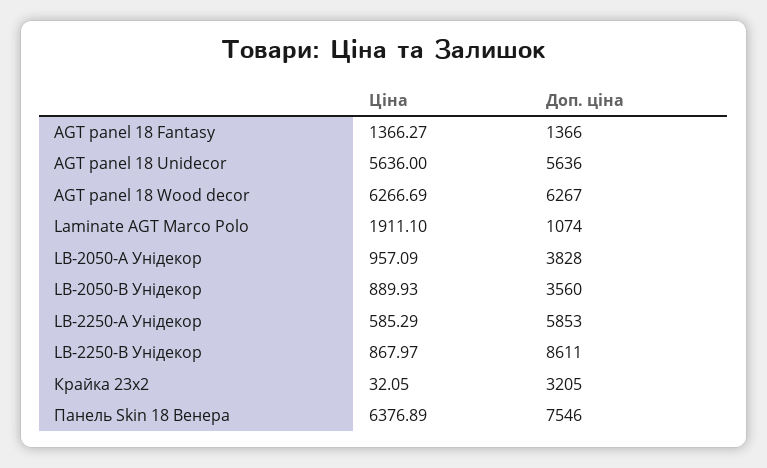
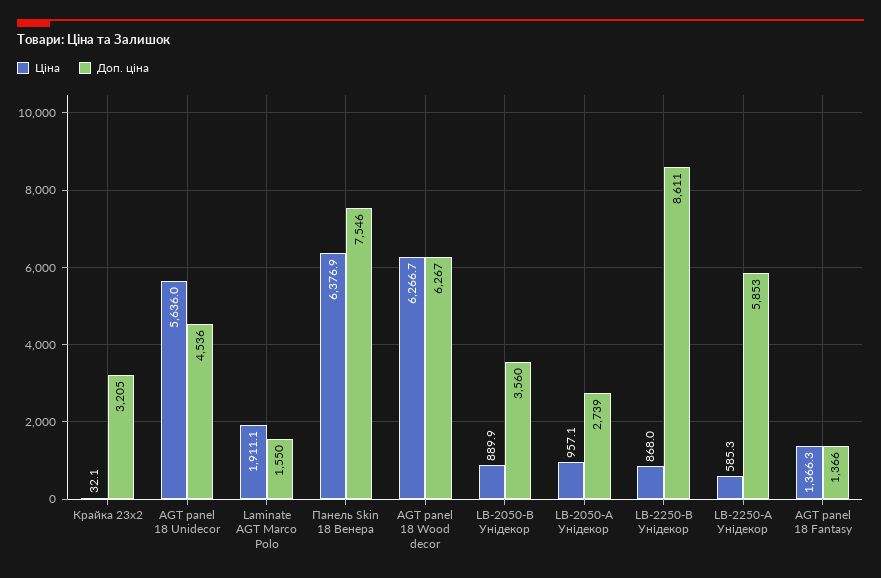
Доп. ціна, AGT panel 18 Unidecor: 5636 -> 4536
Доп. ціна, Laminate AGT Marco Polo: 1074 -> 1550
Доп. ціна, LB-2050-А Унідекор: 3828 -> 2739

